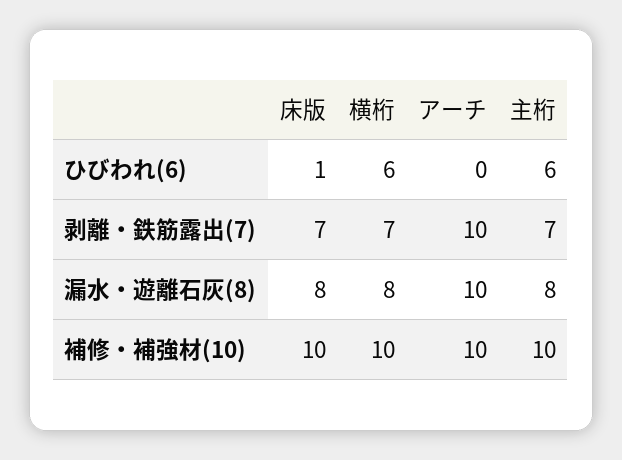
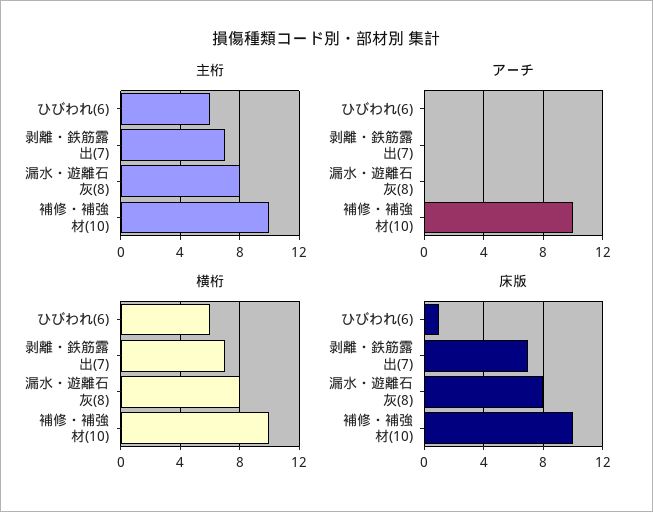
アーチ, 剥離・鉄筋露出(7): 10 -> 0
アーチ, 漏水・遊離石灰(8): 10 -> 0

